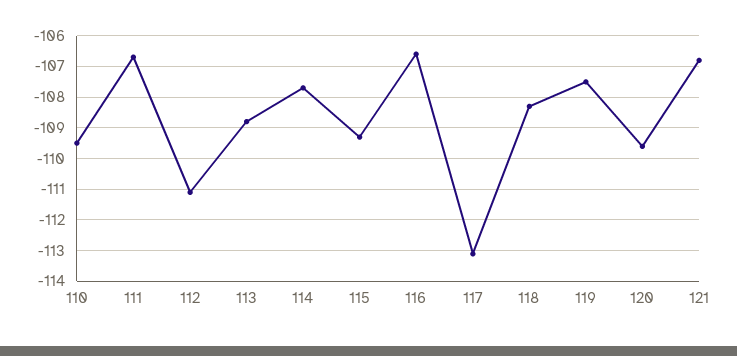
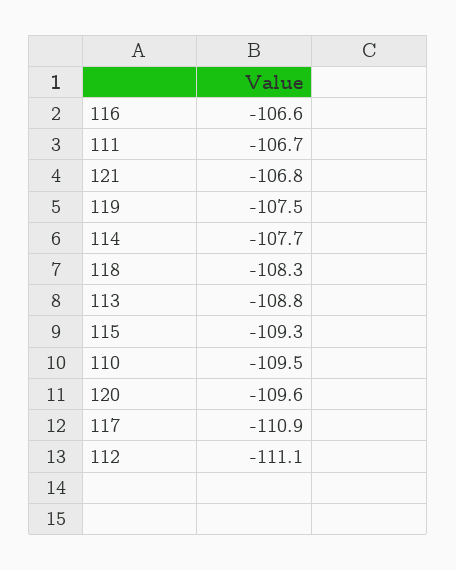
117: -113 -> -110.9

